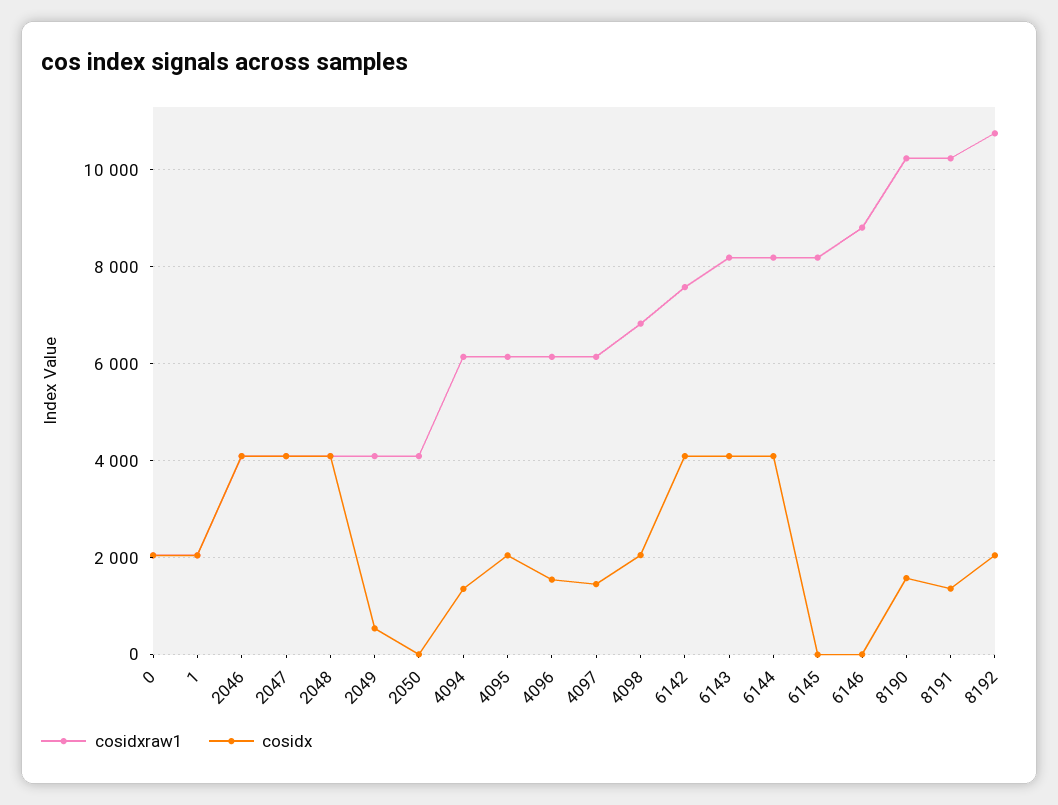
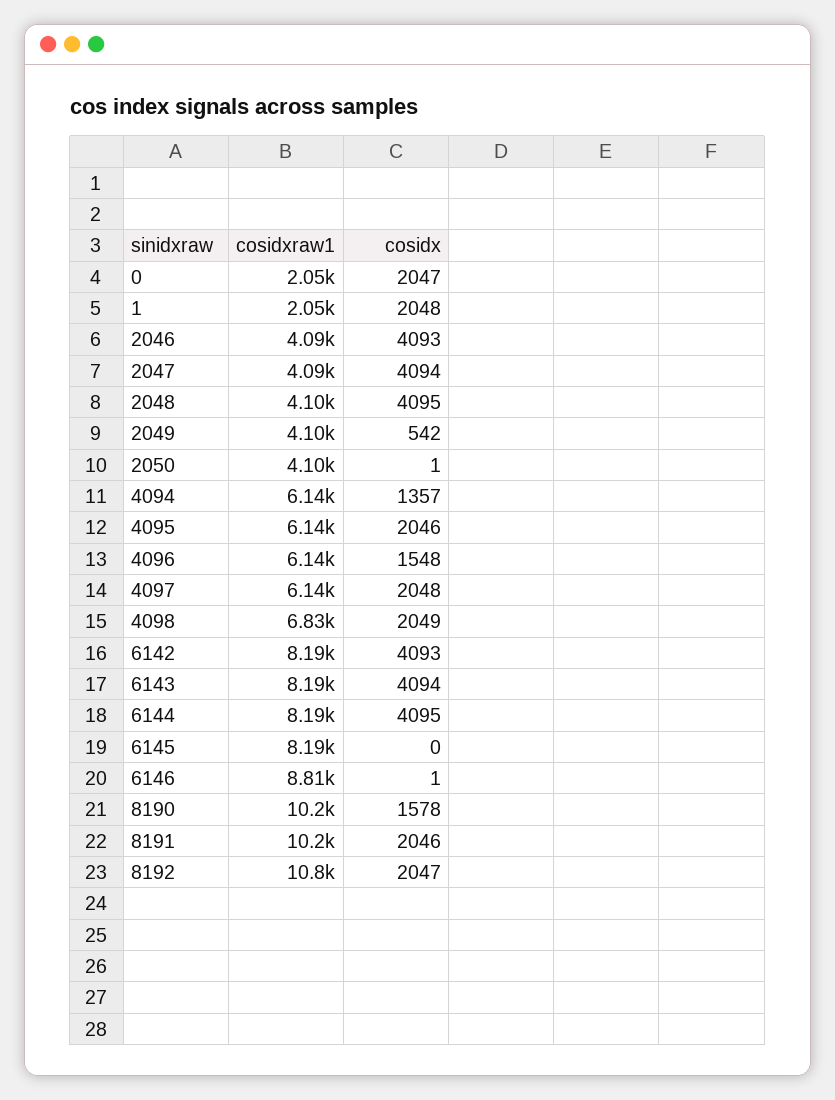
cosidx, 4097: 1400 -> 2048
cosidxraw1, 6142: 7600 -> 8190
cosidx, 8191: 1400 -> 2046

